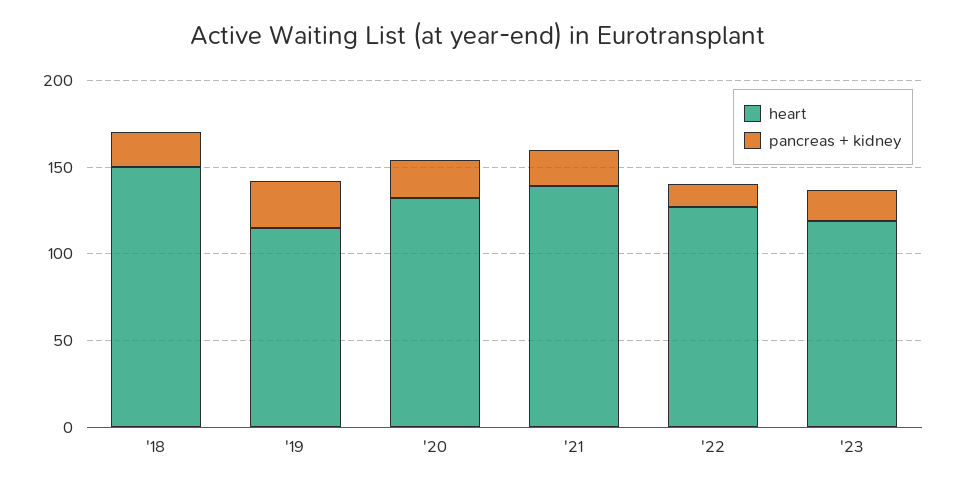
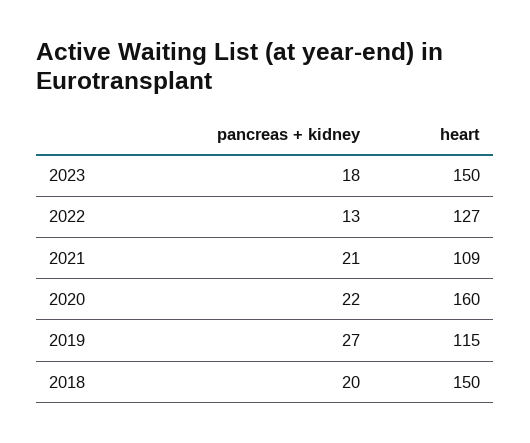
heart, '20: 130 -> 160
heart, '21: 140 -> 109
heart, '23: 120 -> 150

